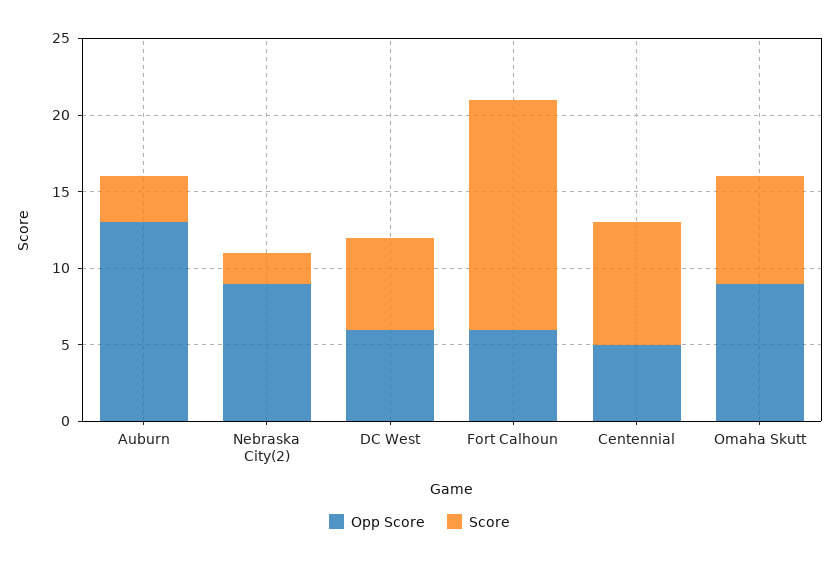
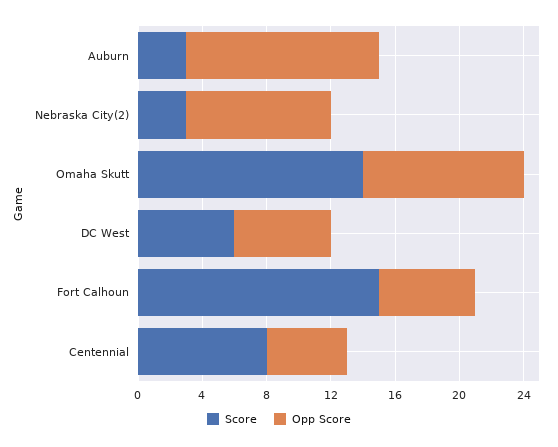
Opp Score, Auburn: 13 -> 12
Score, Nebraska City(2): 2 -> 3
Opp Score, Omaha Skutt: 9 -> 10
Score, Omaha Skutt: 7 -> 14

